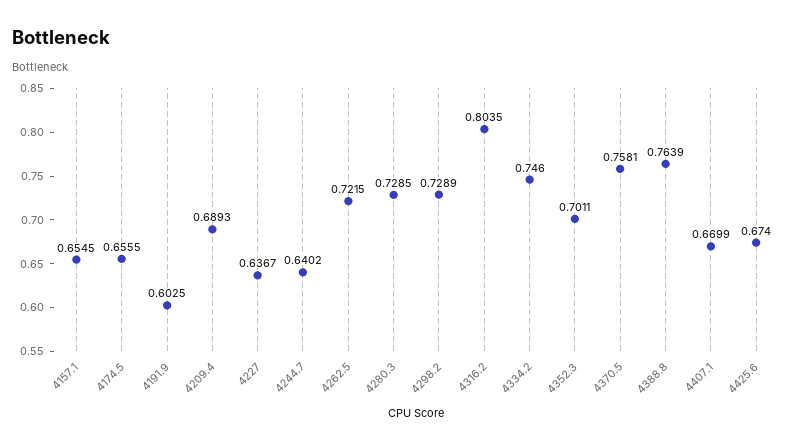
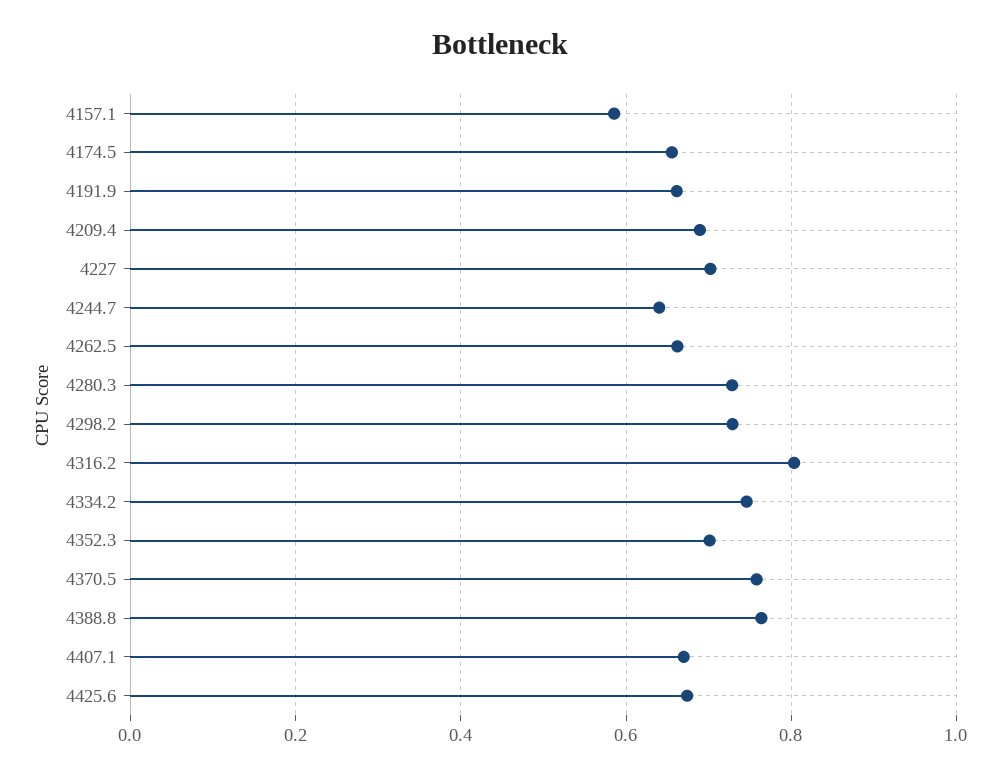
4157.1: 0.6545 -> 0.58
4191.9: 0.6025 -> 0.66
4227: 0.6367 -> 0.7
4262.5: 0.7215 -> 0.66

